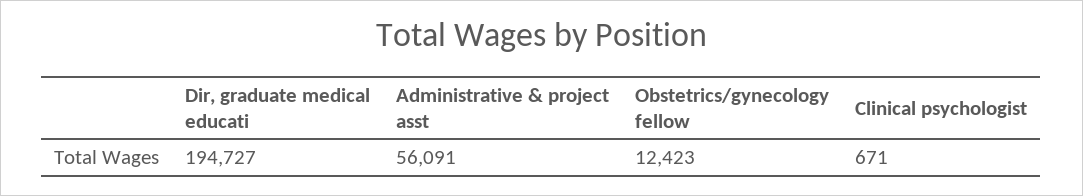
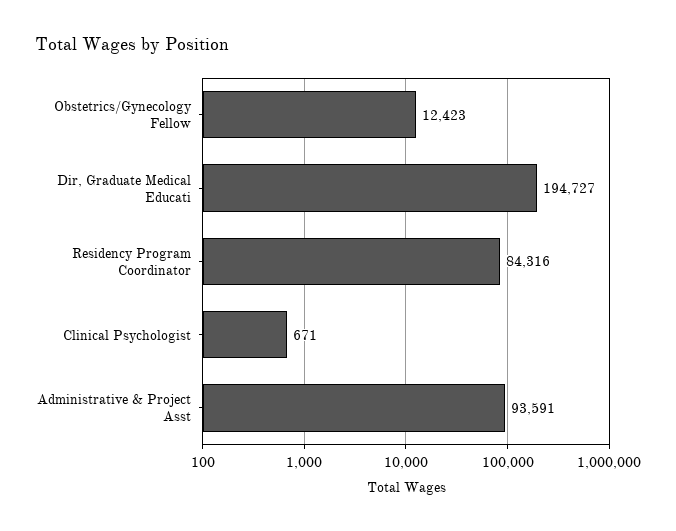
Administrative & project asst: 56091 -> 93591
Residency Program Coordinator: none -> 84316

